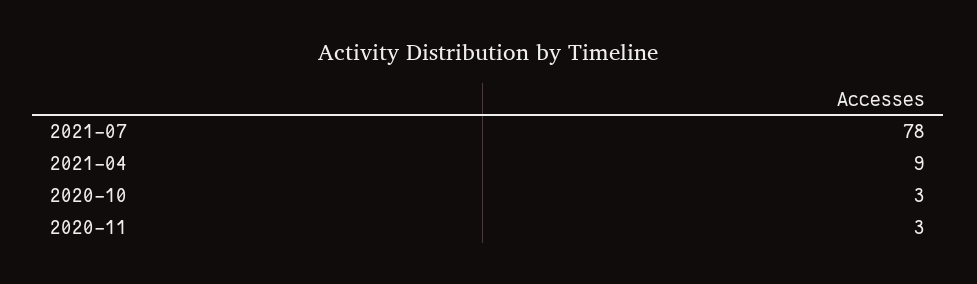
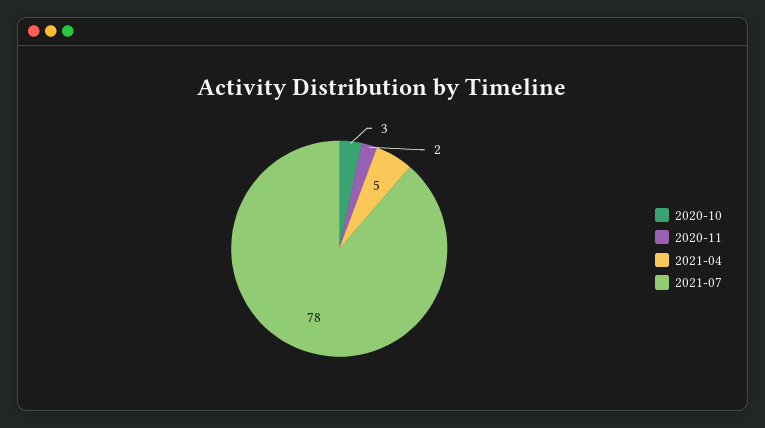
2021-04: 9 -> 5
2020-11: 3 -> 2

